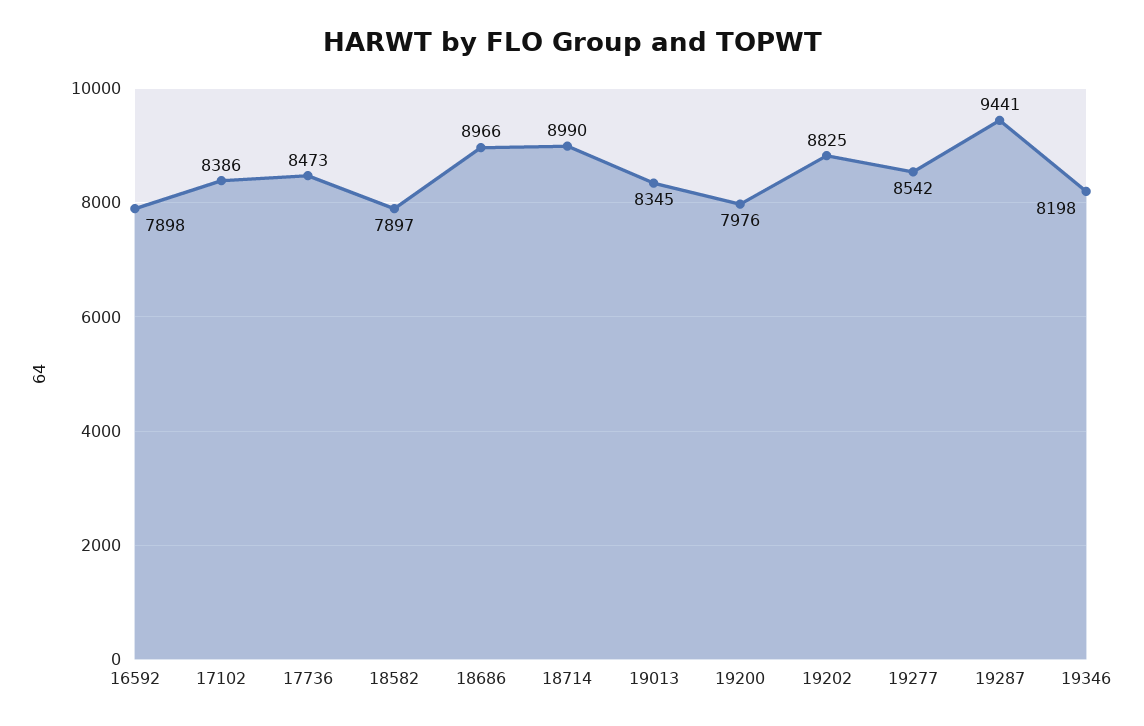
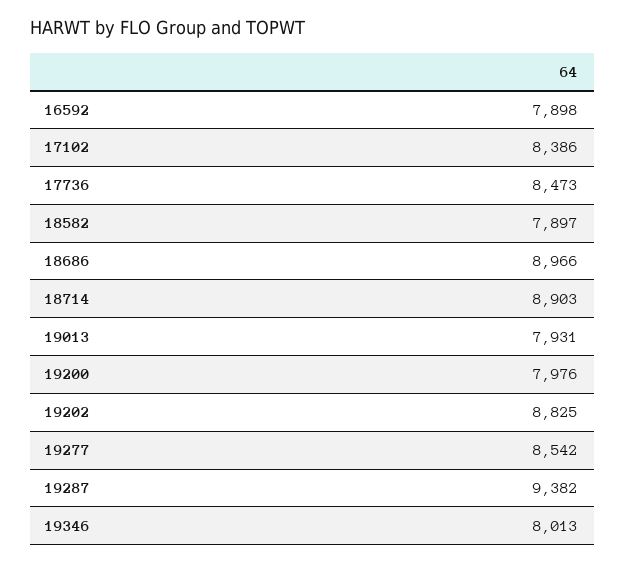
18714: 8990 -> 8903
19013: 8345 -> 7931
19287: 9441 -> 9382
19346: 8198 -> 8013

